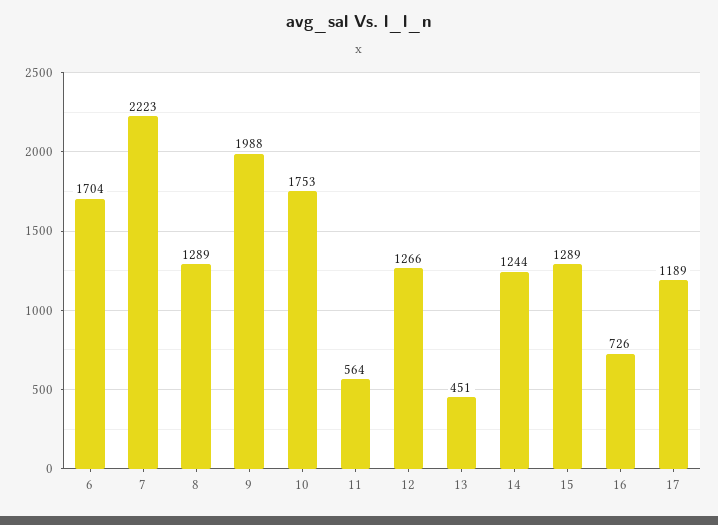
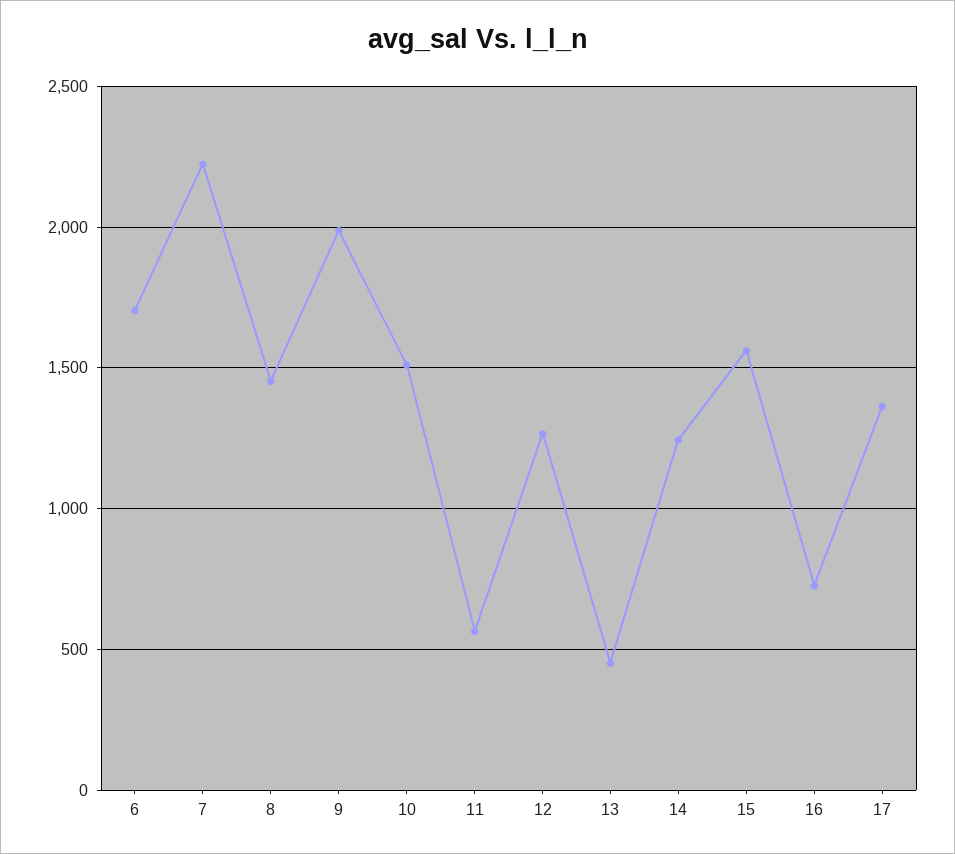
8: 1289 -> 1450
10: 1753 -> 1500
15: 1289 -> 1550
17: 1189 -> 1350

